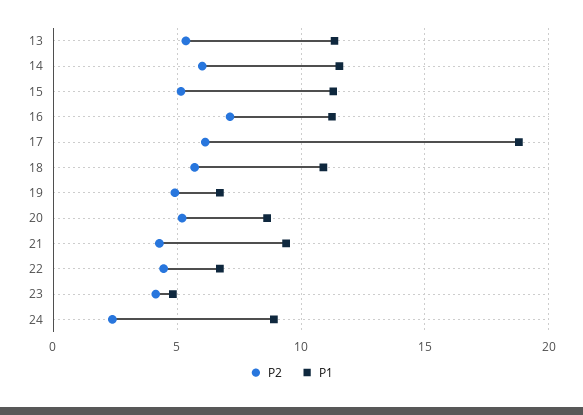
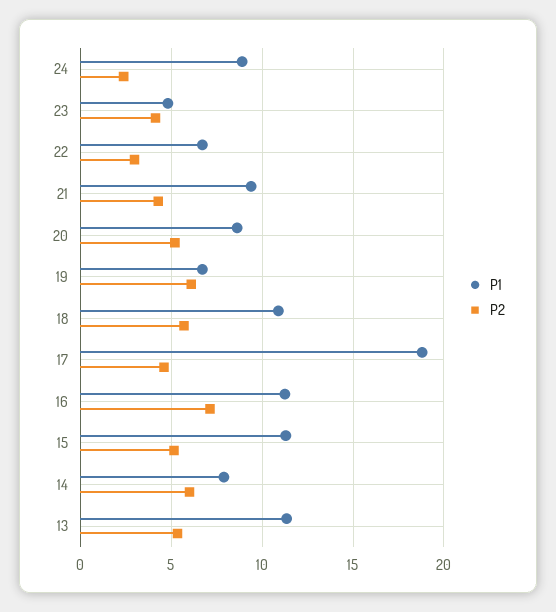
P1, 14: 11.5 -> 8
P2, 17: 6 -> 4.5
P2, 19: 5 -> 6
P2, 22: 4.5 -> 3

